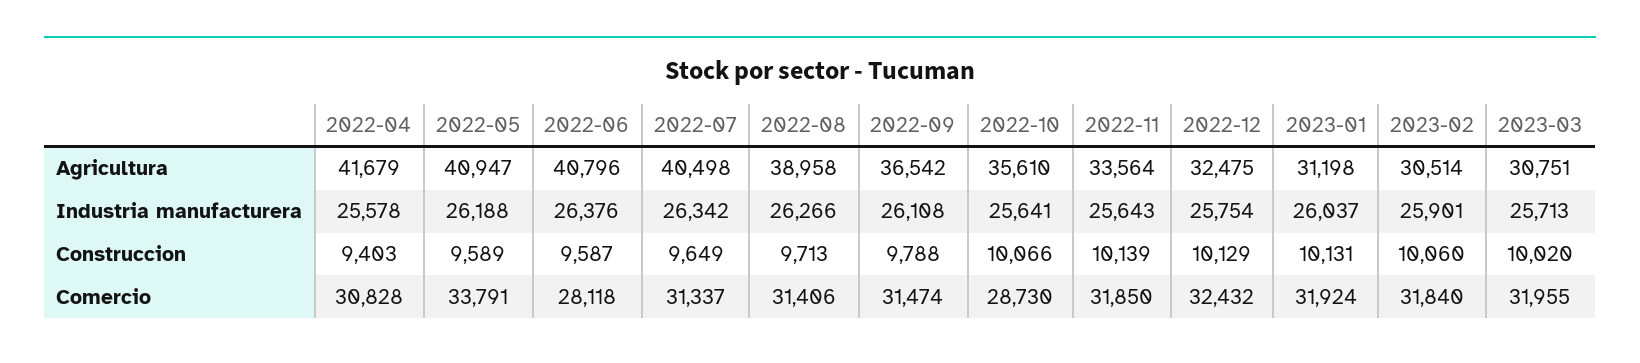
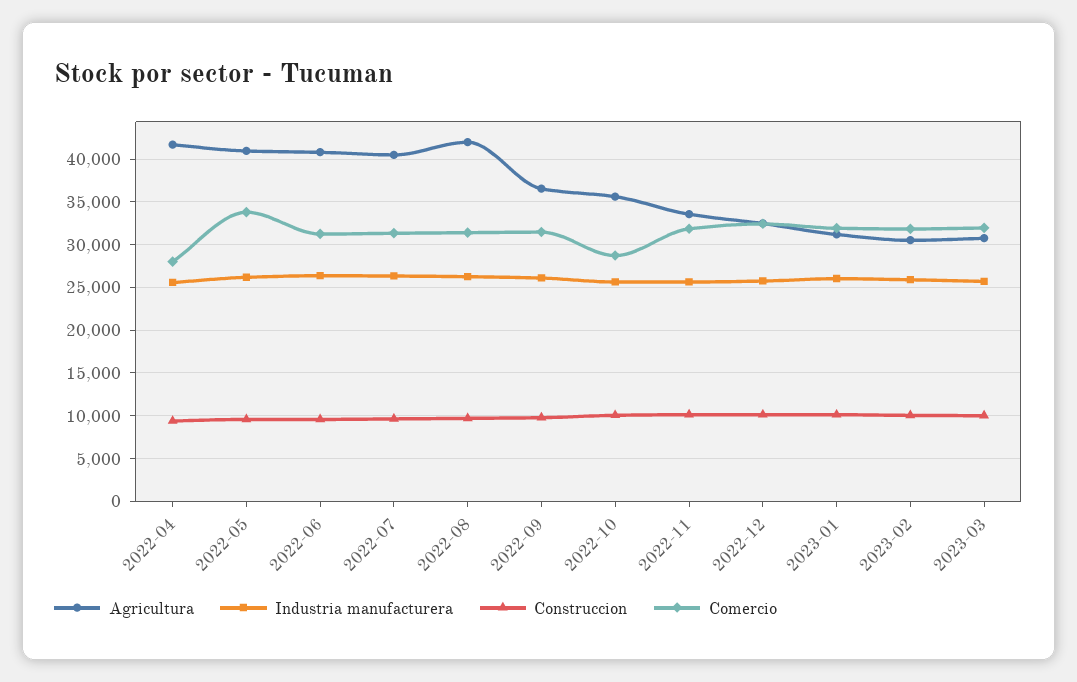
Agricultura, 2022-08: 38958 -> 42000
Comercio, 2022-04: 30828 -> 28000
Comercio, 2022-06: 28118 -> 31000

